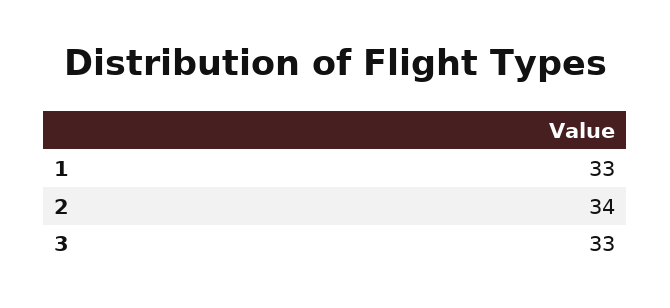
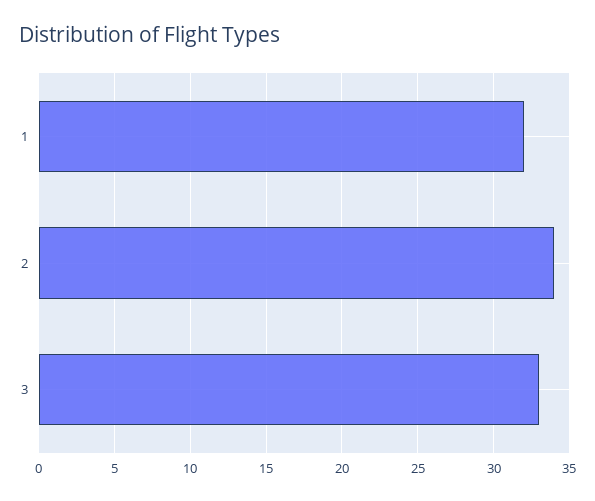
1: 33 -> 32

